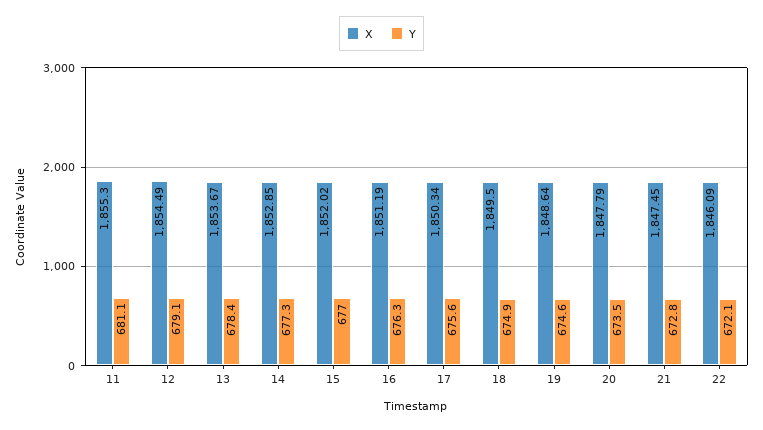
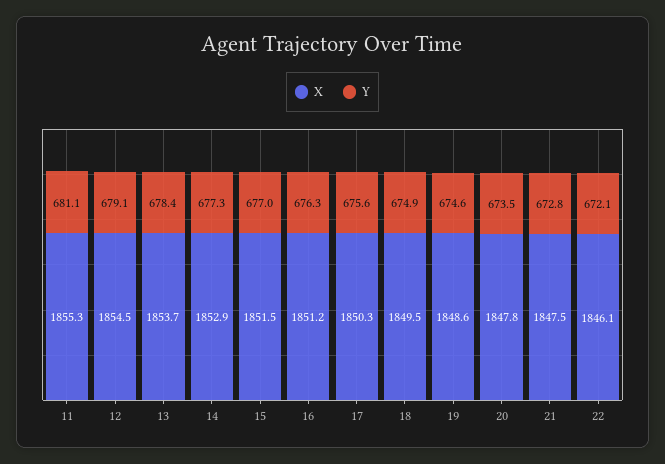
X, 15: 1852.02 -> 1851.5

